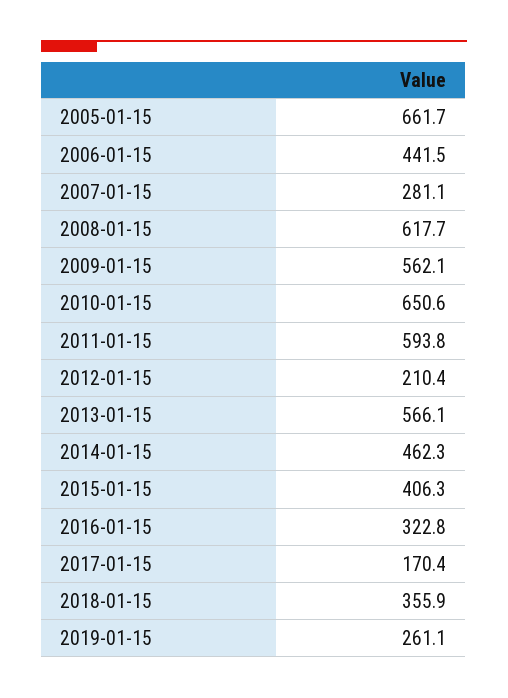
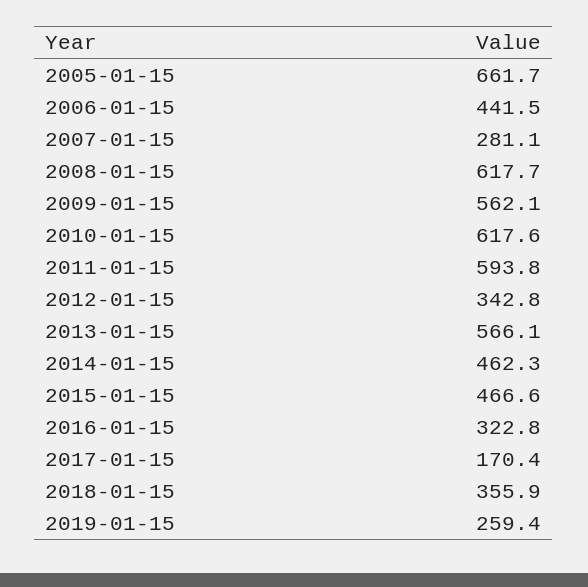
2010-01-15: 650.6 -> 617.6
2012-01-15: 210.4 -> 342.8
2015-01-15: 406.3 -> 466.6
2019-01-15: 261.1 -> 259.4

